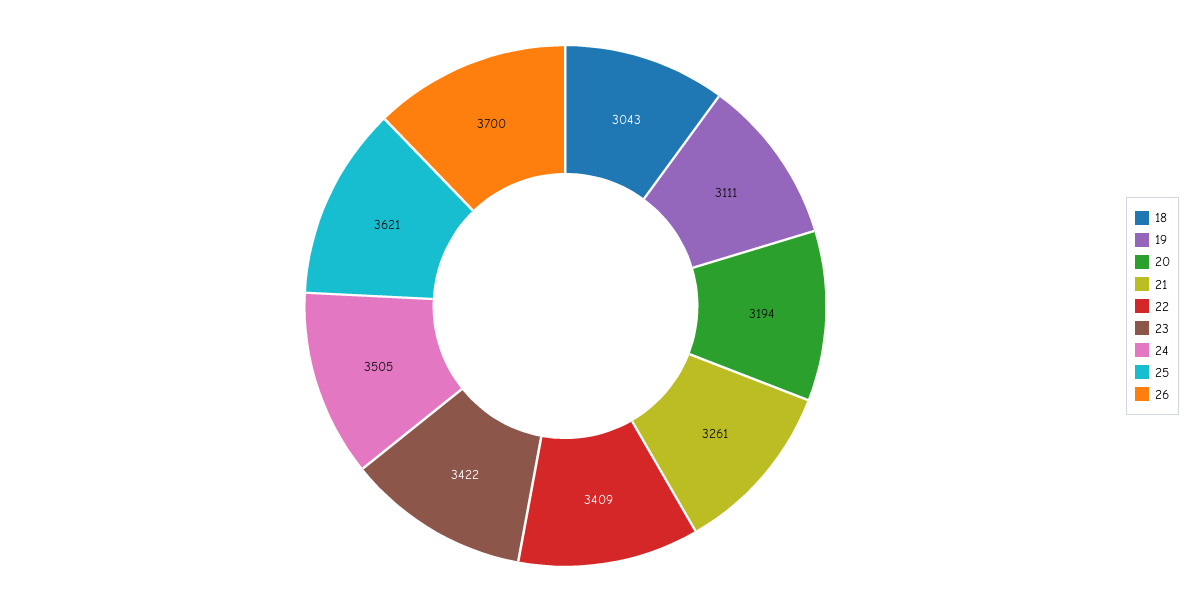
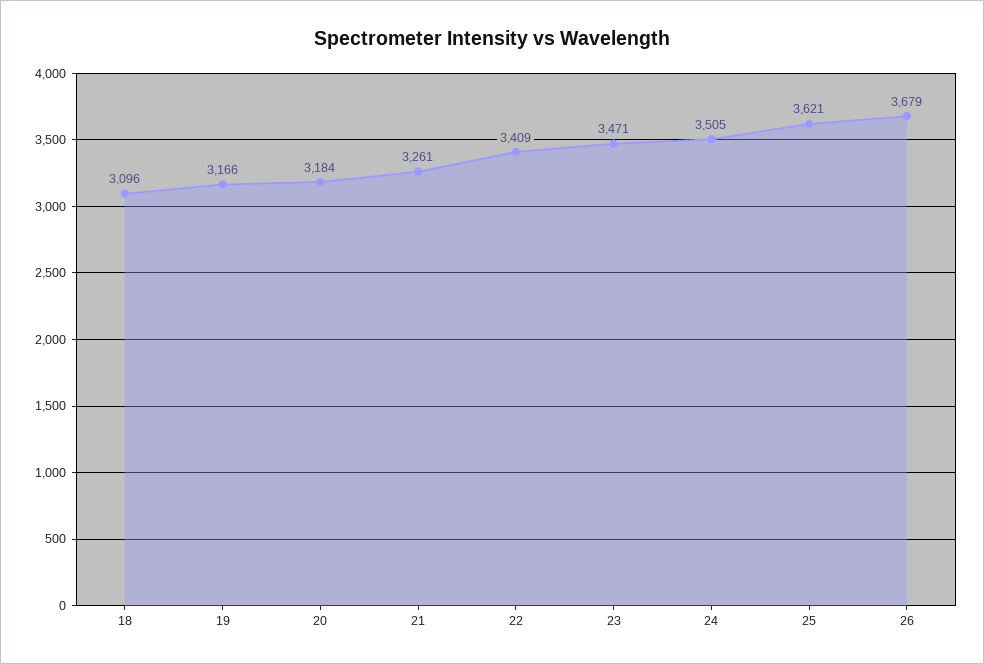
18: 3043 -> 3096
19: 3111 -> 3166
20: 3194 -> 3184
23: 3422 -> 3471
26: 3700 -> 3679

